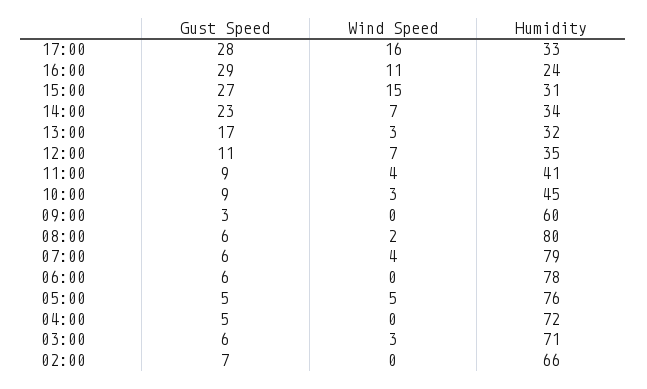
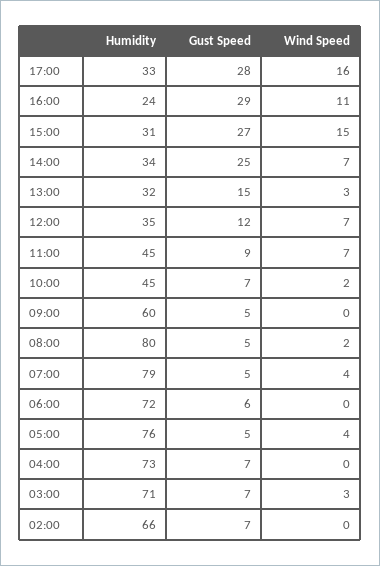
Gust Speed, 14:00: 23 -> 25
Gust Speed, 13:00: 17 -> 15
Gust Speed, 12:00: 11 -> 12
Wind Speed, 11:00: 4 -> 7
Humidity, 11:00: 41 -> 45
Gust Speed, 10:00: 9 -> 7
Wind Speed, 10:00: 3 -> 2
Gust Speed, 09:00: 3 -> 5
Gust Speed, 08:00: 6 -> 5
Gust Speed, 07:00: 6 -> 5
Humidity, 06:00: 78 -> 72
Wind Speed, 05:00: 5 -> 4
Gust Speed, 04:00: 5 -> 7
Humidity, 04:00: 72 -> 73
Gust Speed, 03:00: 6 -> 7

